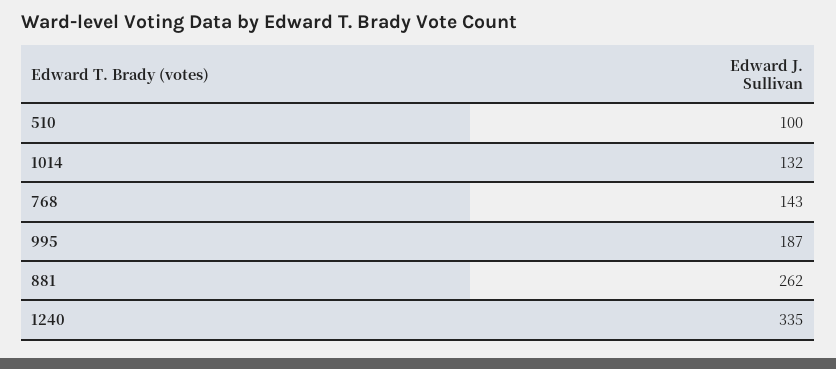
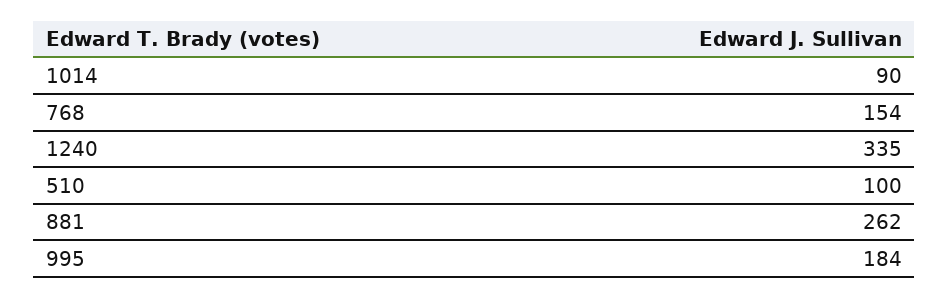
1014: 132 -> 90
768: 143 -> 154
995: 187 -> 184

